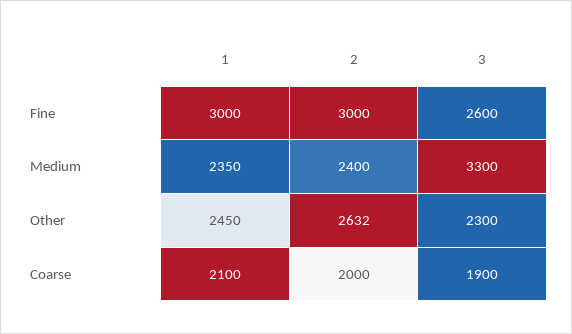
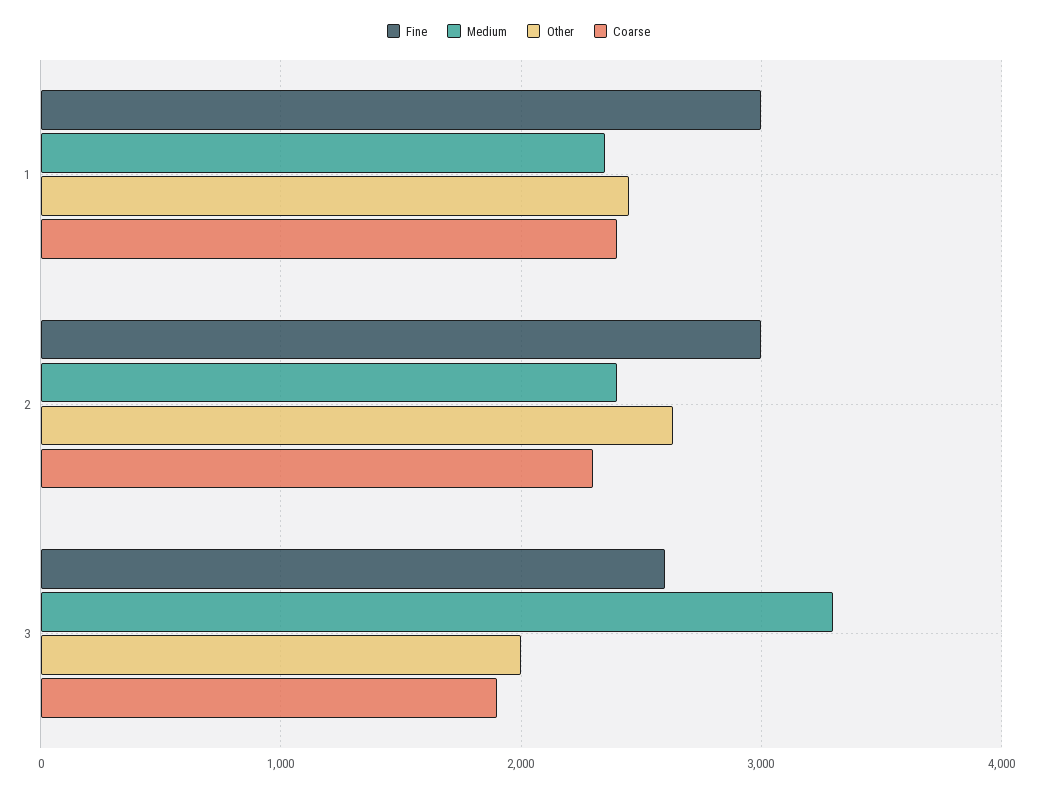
Other, 3: 2300 -> 2000
Coarse, 1: 2100 -> 2400
Coarse, 2: 2000 -> 2300

